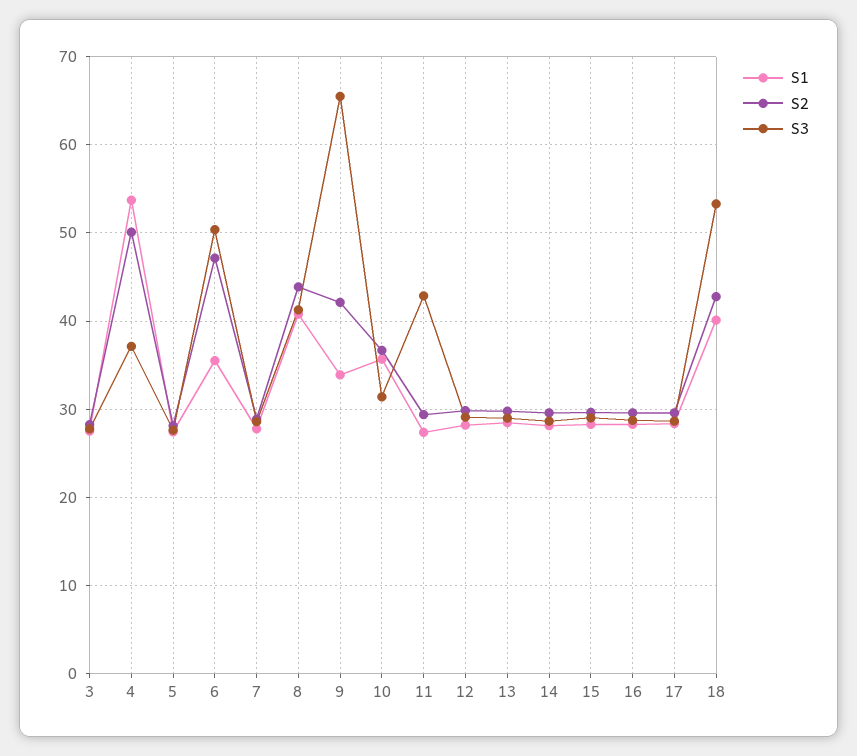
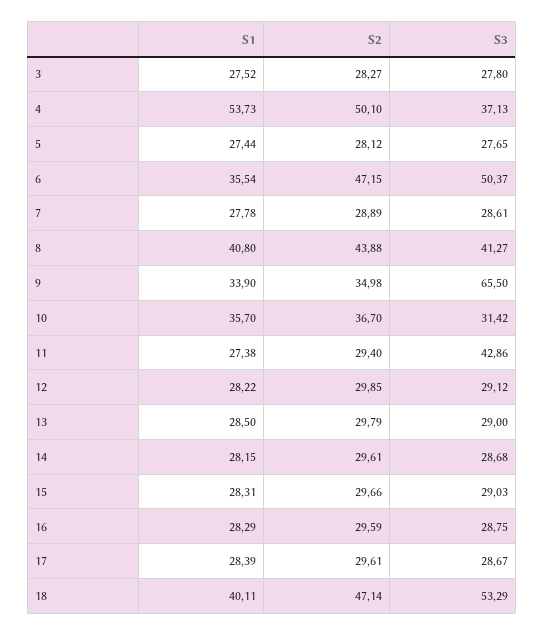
S2, 9: 42 -> 34.98
S2, 18: 43 -> 47.14

